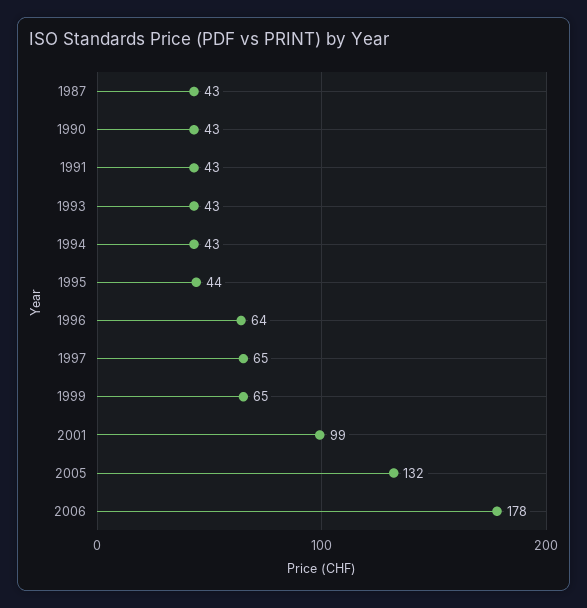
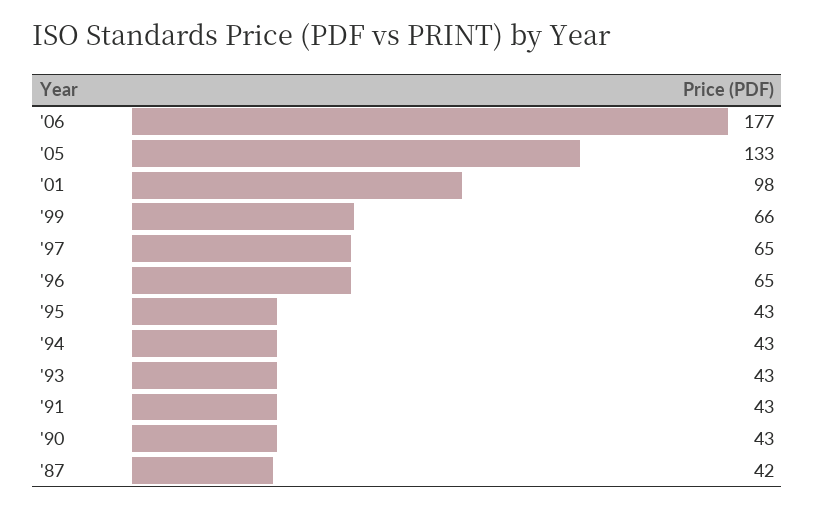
1987: 43 -> 42
1995: 44 -> 43
1996: 64 -> 65
1999: 65 -> 66
2001: 99 -> 98
2005: 132 -> 133
2006: 178 -> 177

